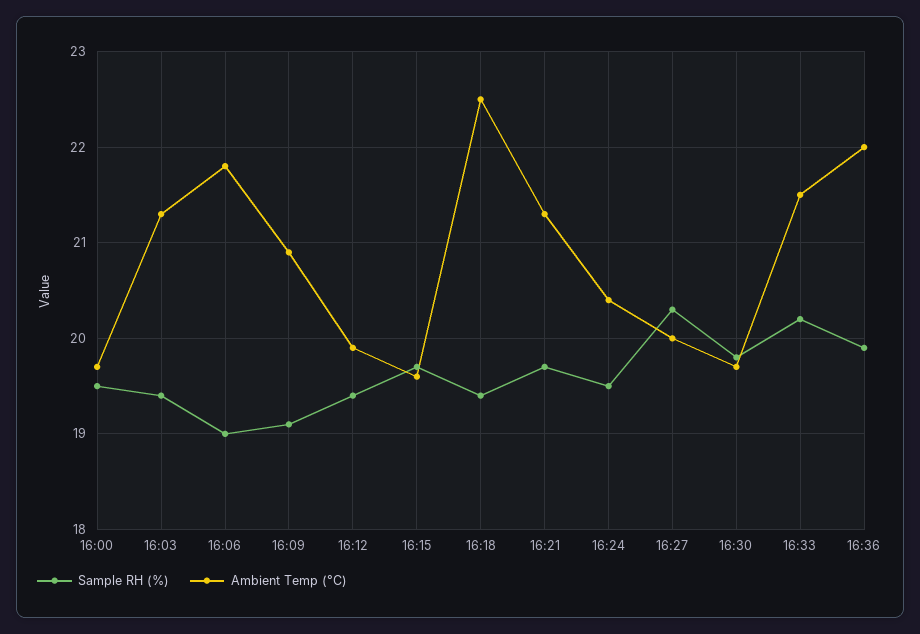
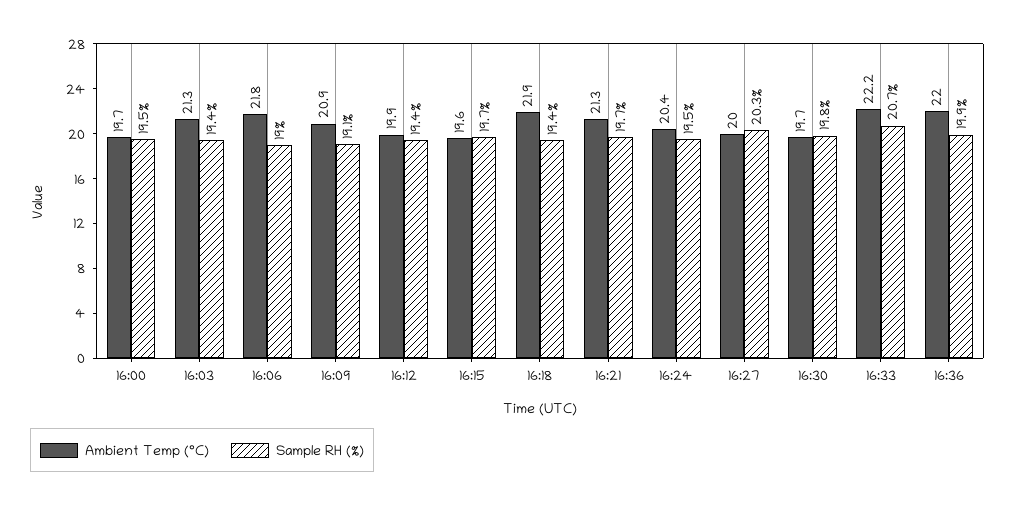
Ambient Temp (°C), 16:18: 22.5 -> 21.9
Sample RH (%), 16:33: 20.2 -> 20.7
Ambient Temp (°C), 16:33: 21.5 -> 22.2

